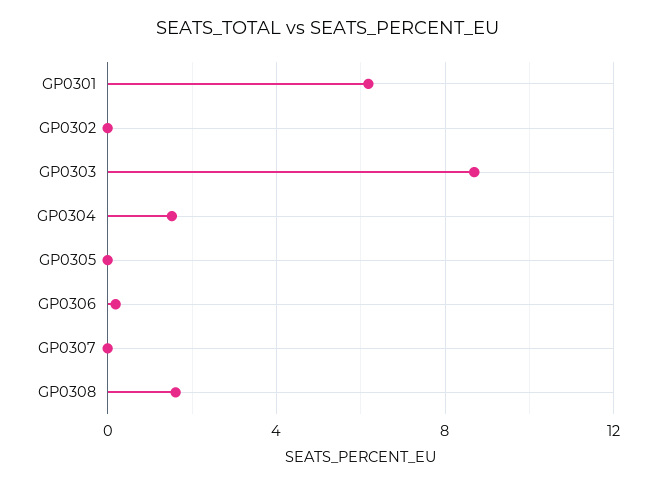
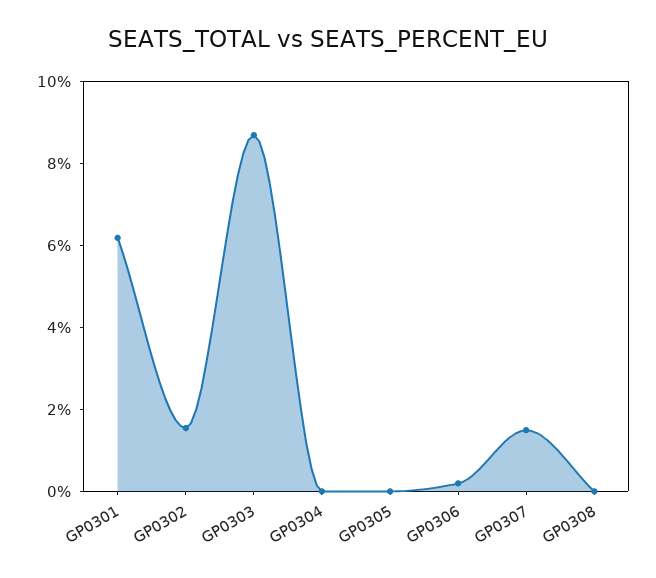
GP0302: 0 -> 1.5
GP0304: 1.5 -> 0
GP0307: 0 -> 1.5
GP0308: 1.5 -> 0

